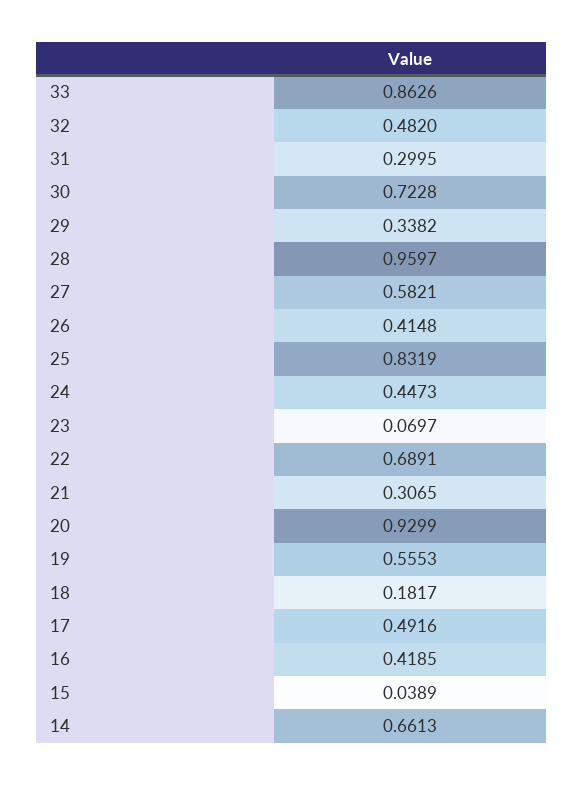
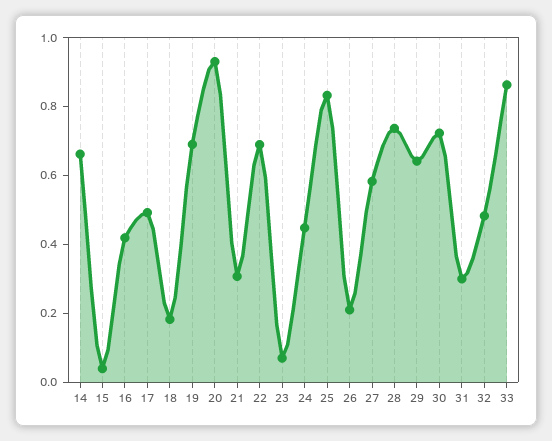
29: 0.3382 -> 0.65
28: 0.9597 -> 0.75
26: 0.4148 -> 0.2
19: 0.5553 -> 0.7

